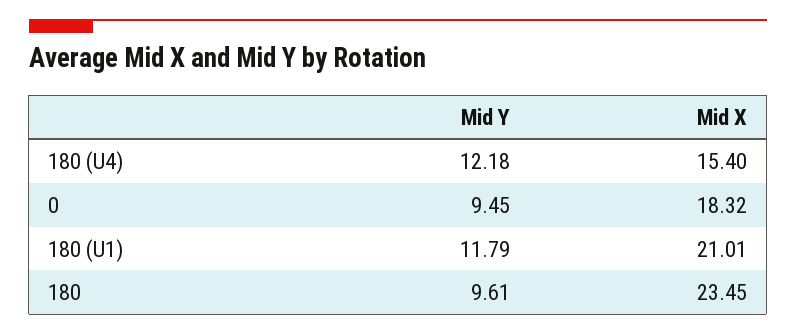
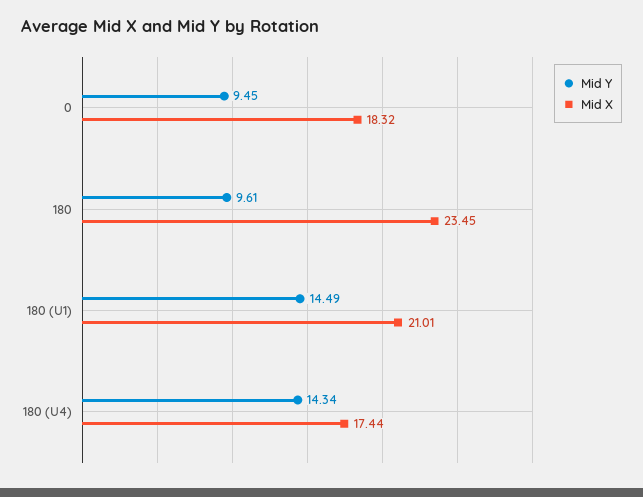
Mid Y, 180 (U4): 12.18 -> 14.34
Mid X, 180 (U4): 15.4 -> 17.44
Mid Y, 180 (U1): 11.79 -> 14.49

